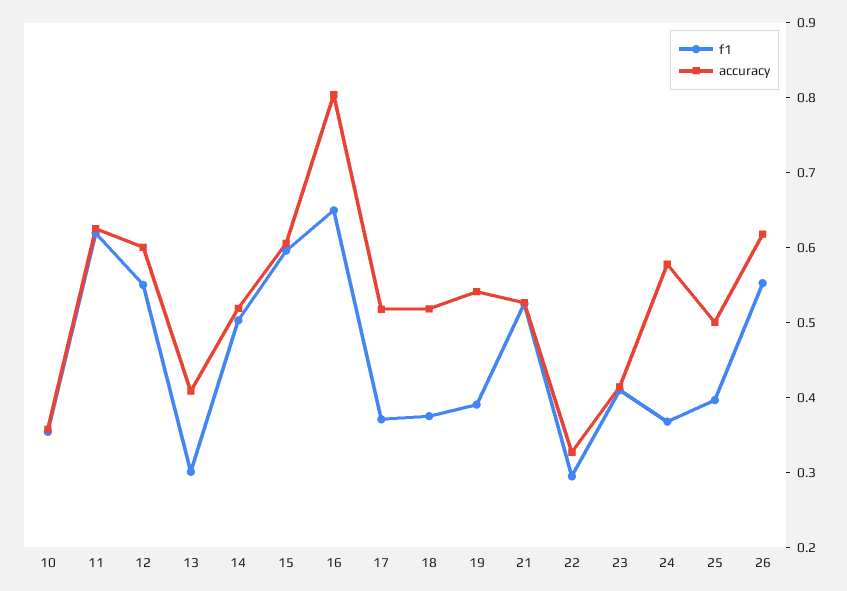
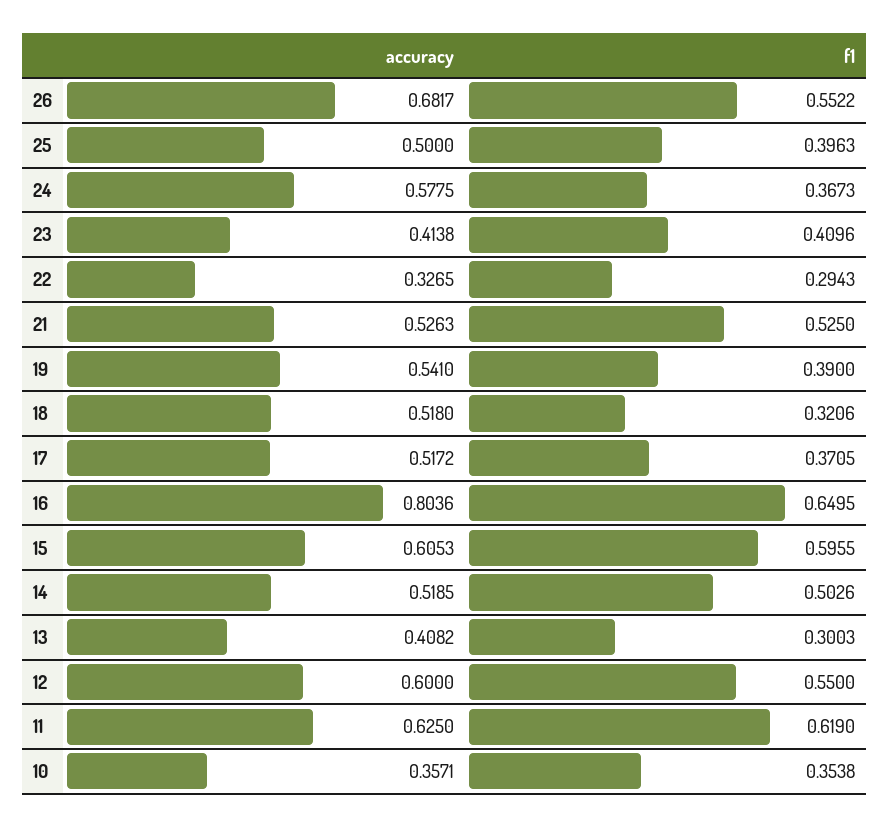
f1, 18: 0.38 -> 0.3206
accuracy, 26: 0.62 -> 0.6817

